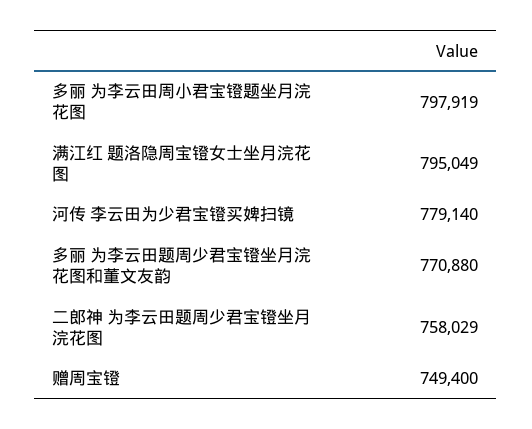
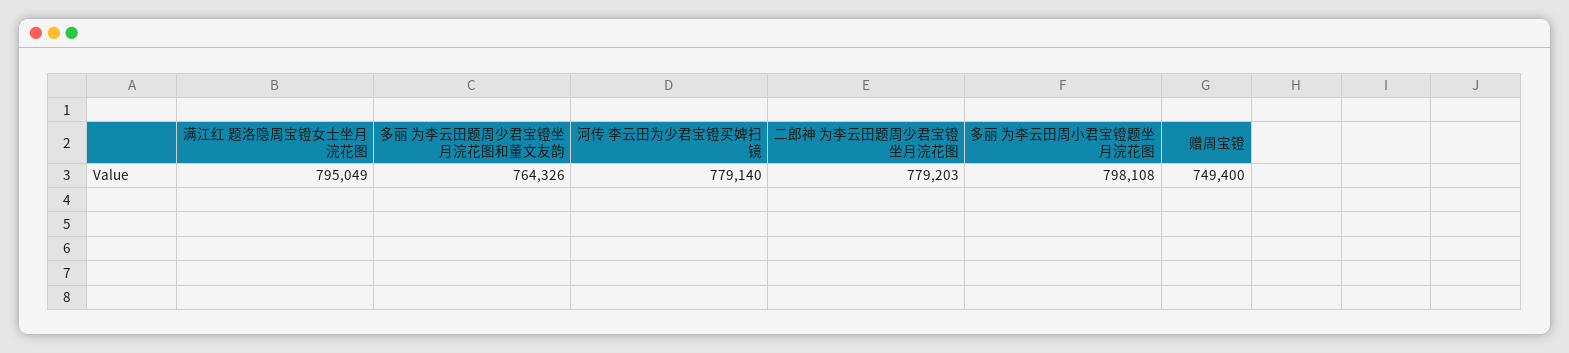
多丽 为李云田周小君宝镫题坐月浣花图: 797919 -> 798108
多丽 为李云田题周少君宝镫坐月浣花图和董文友韵: 770880 -> 764326
二郎神 为李云田题周少君宝镫坐月浣花图: 758029 -> 779203

